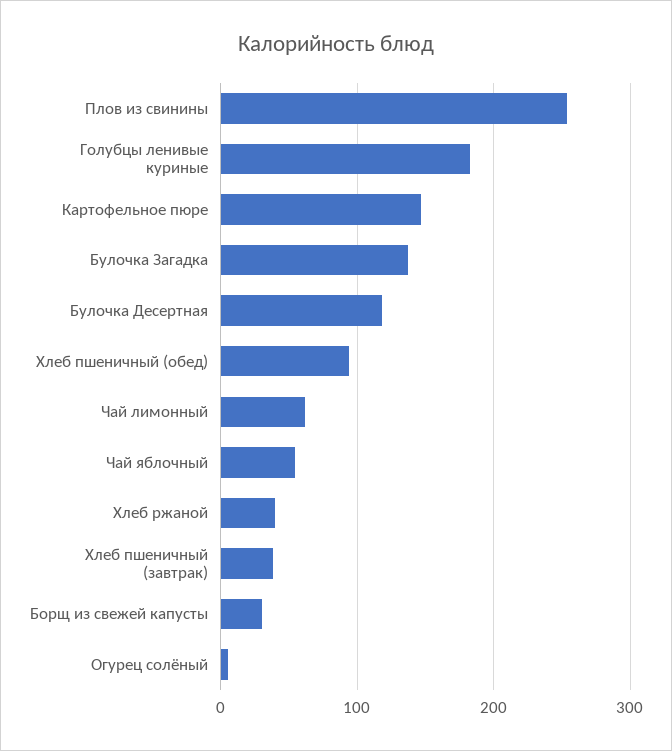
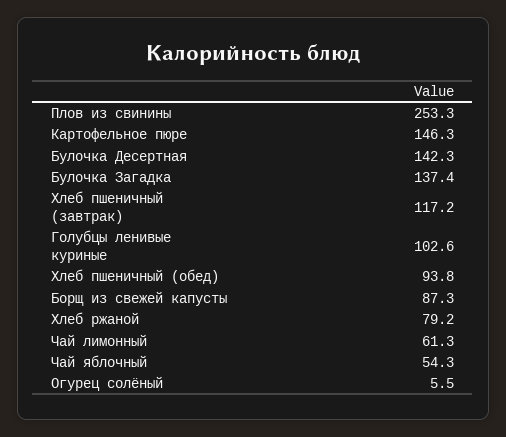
Голубцы ленивые куриные: 180 -> 102.6
Булочка Десертная: 120 -> 142.3
Хлеб ржаной: 40 -> 79.2
Хлеб пшеничный (завтрак): 40 -> 117.2
Борщ из свежей капусты: 30 -> 87.3

